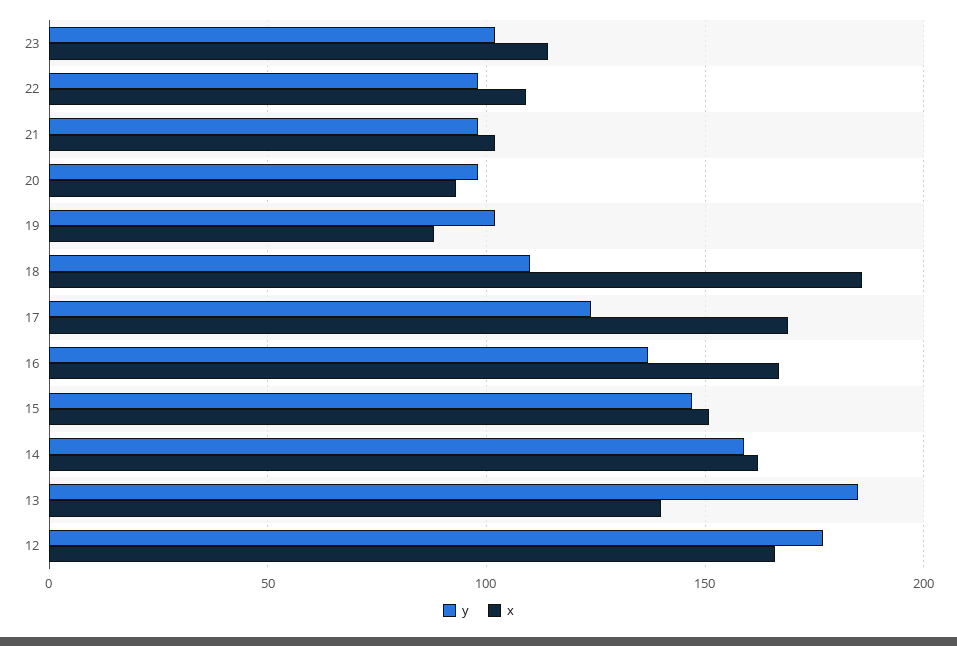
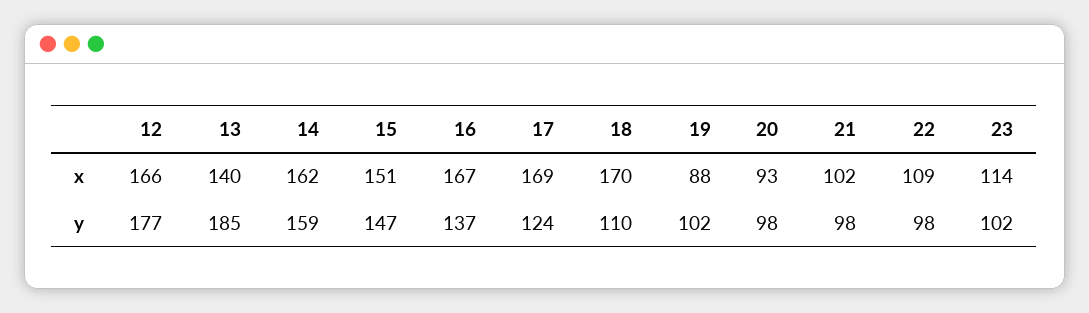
x, 18: 185 -> 170

